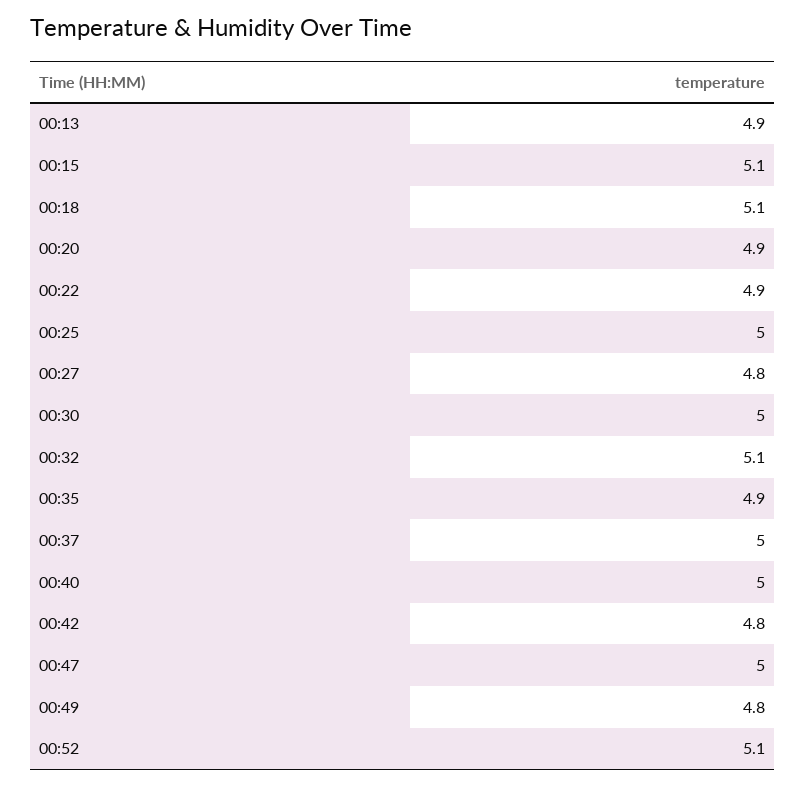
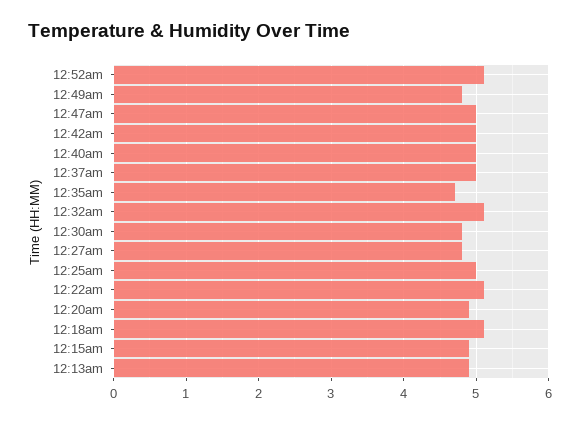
00:15: 5.1 -> 4.9
00:22: 4.9 -> 5.1
00:30: 5 -> 4.8
00:35: 4.9 -> 4.7
00:42: 4.8 -> 5

